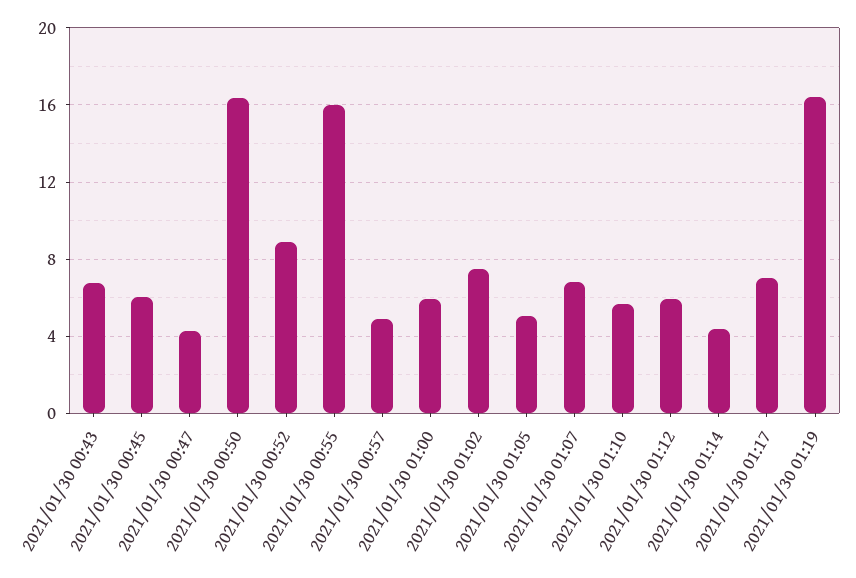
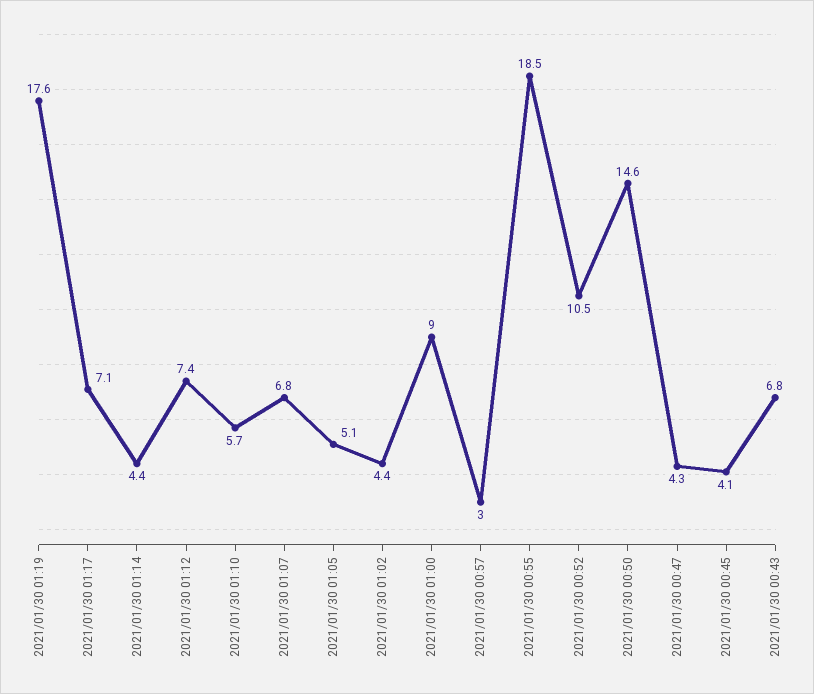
2021/01/30 00:45: 6 -> 4.1
2021/01/30 00:50: 16.5 -> 14.6
2021/01/30 00:52: 9 -> 10.5
2021/01/30 00:55: 16 -> 18.5
2021/01/30 00:57: 5 -> 3
2021/01/30 01:00: 6 -> 9
2021/01/30 01:02: 7.5 -> 4.4
2021/01/30 01:12: 6 -> 7.4
2021/01/30 01:19: 16.5 -> 17.6

